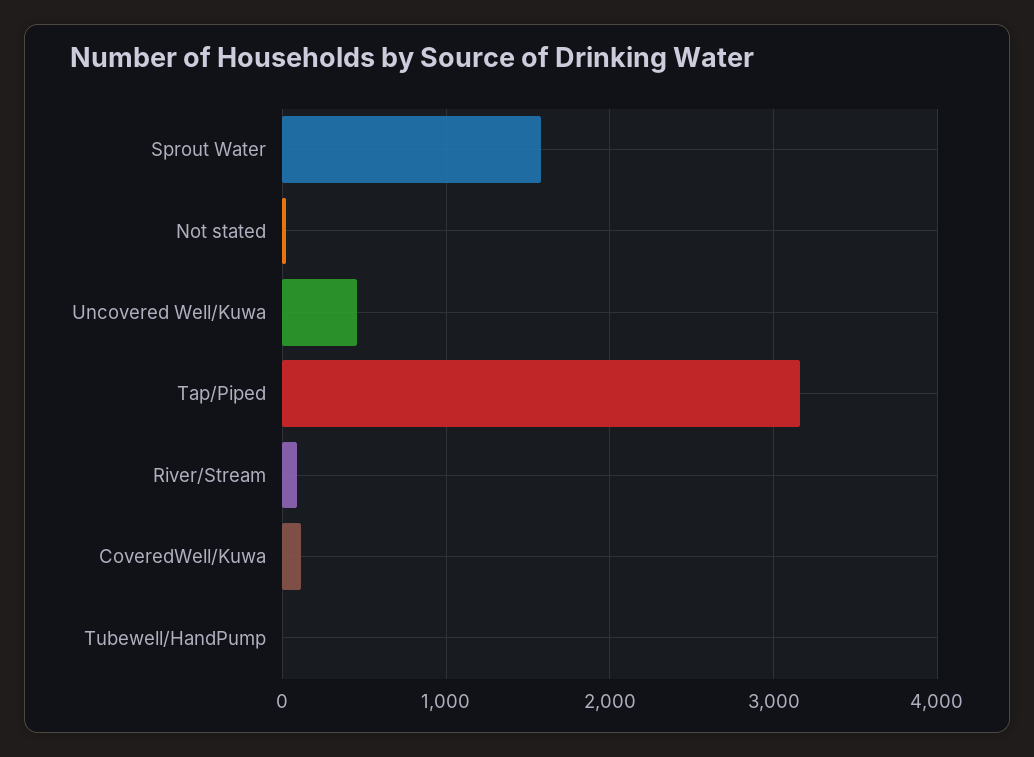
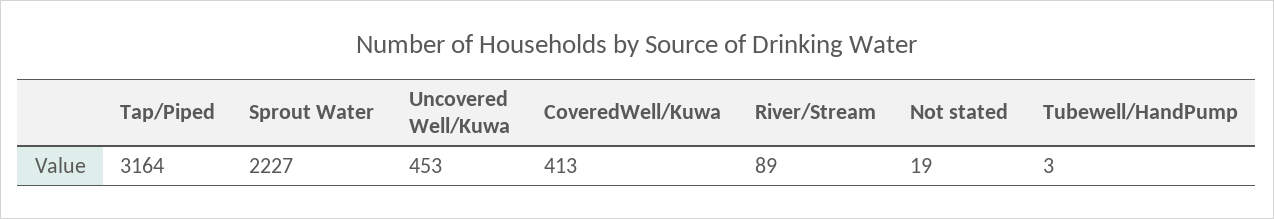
Sprout Water: 1600 -> 2227
CoveredWell/Kuwa: 100 -> 413

